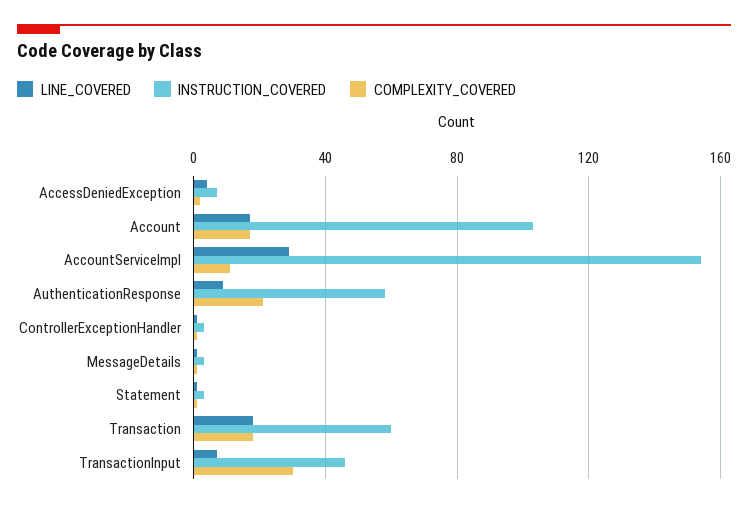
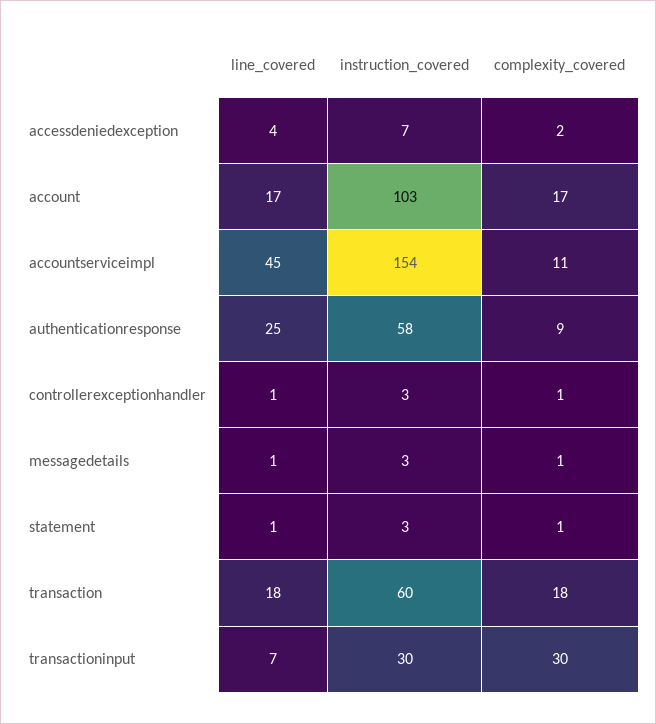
LINE_COVERED, AccountServiceImpl: 30 -> 45
LINE_COVERED, AuthenticationResponse: 10 -> 25
COMPLEXITY_COVERED, AuthenticationResponse: 20 -> 9
INSTRUCTION_COVERED, TransactionInput: 45 -> 30

